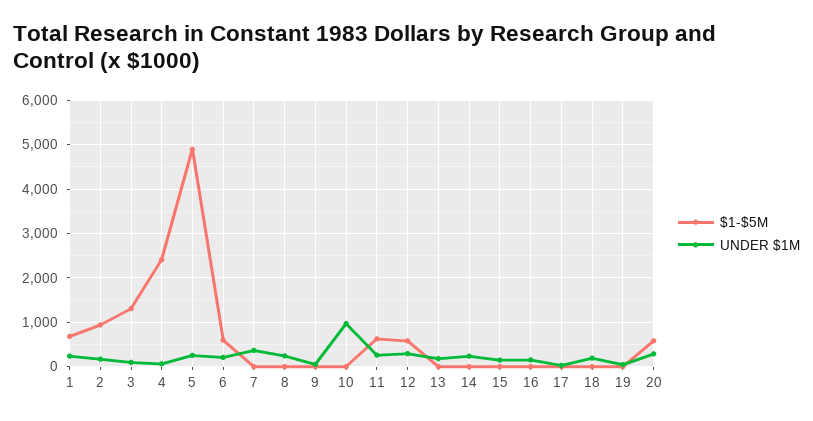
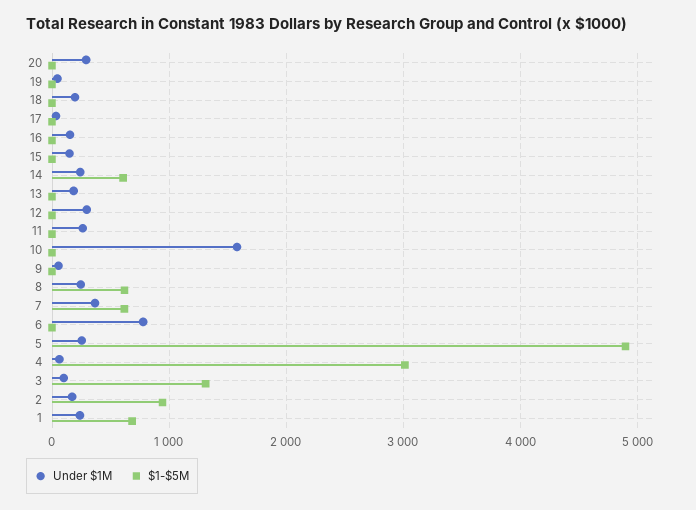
$1-$5M, 4: 2400 -> 3000
$1-$5M, 6: 600 -> 0
UNDER $1M, 6: 200 -> 800
$1-$5M, 7: 0 -> 600
$1-$5M, 8: 0 -> 600
UNDER $1M, 10: 1000 -> 1600
$1-$5M, 11: 600 -> 0
$1-$5M, 12: 600 -> 0
$1-$5M, 14: 0 -> 600
$1-$5M, 20: 600 -> 0

